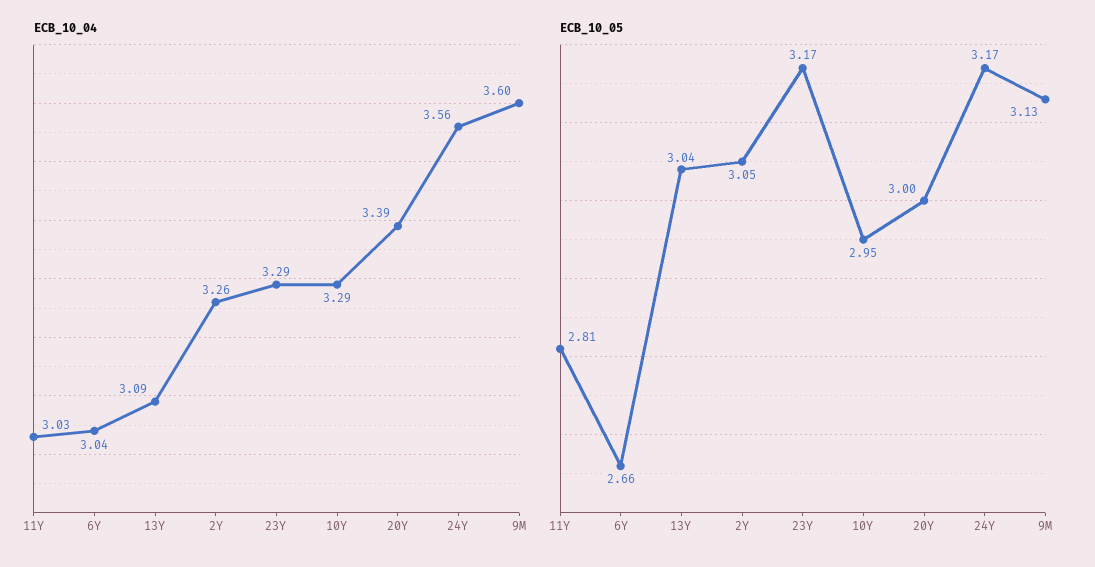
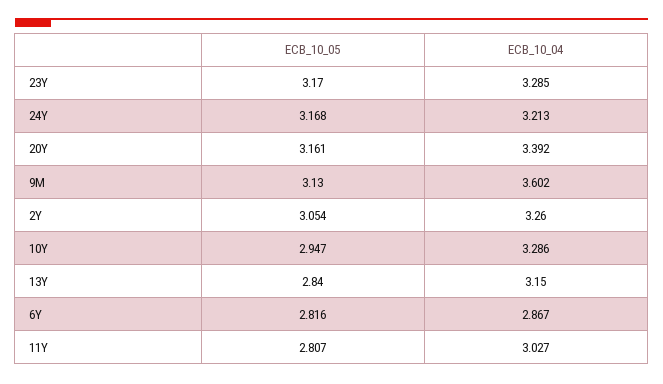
ECB_10_04, 6Y: 3.04 -> 2.867
ECB_10_04, 13Y: 3.09 -> 3.15
ECB_10_04, 24Y: 3.56 -> 3.213
ECB_10_05, 6Y: 2.66 -> 2.816
ECB_10_05, 13Y: 3.04 -> 2.84
ECB_10_05, 20Y: 3 -> 3.161

